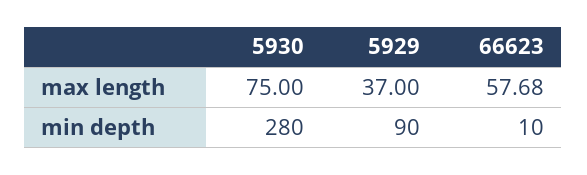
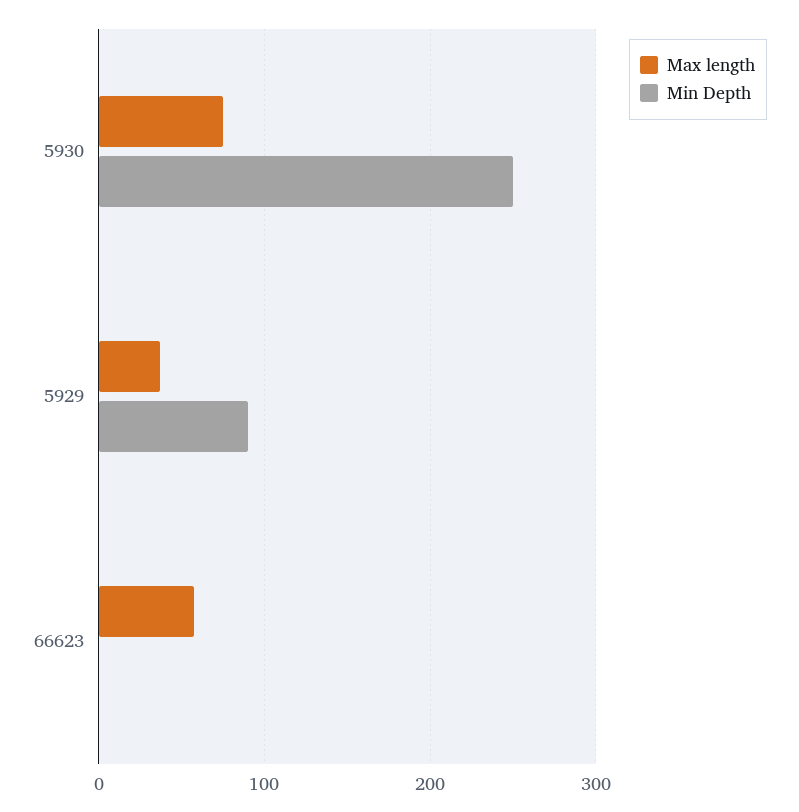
min depth, 5930: 280 -> 250
min depth, 66623: 10 -> 0

